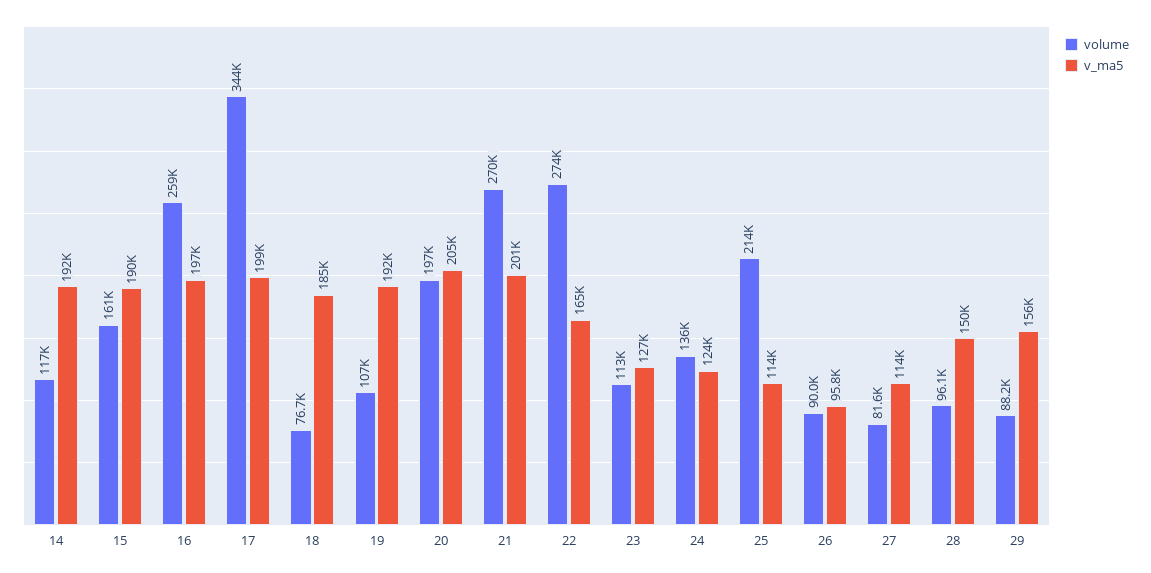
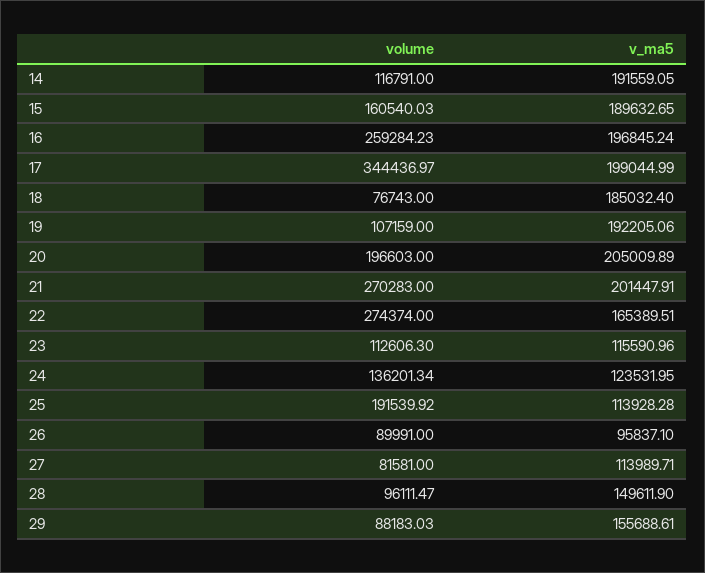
v_ma5, 23: 127000 -> 115590.96
volume, 25: 214000 -> 191539.92

